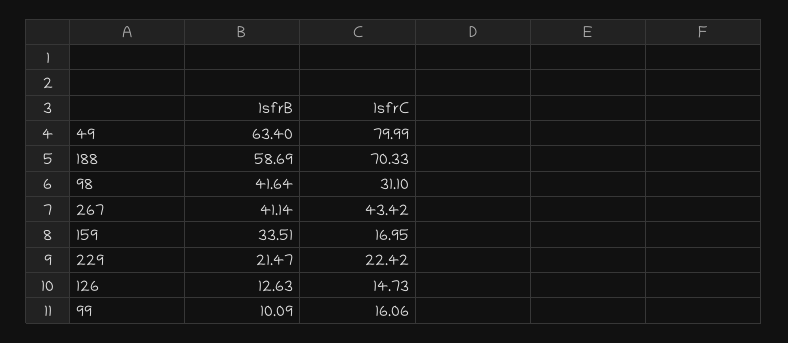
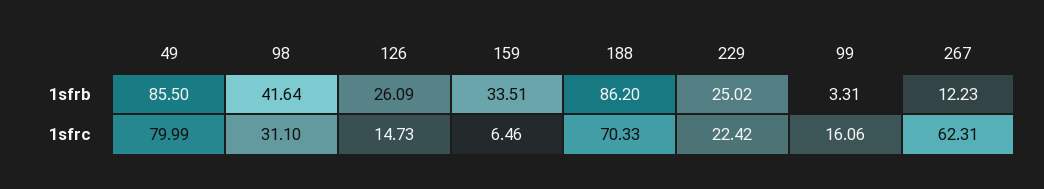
1sfrB, 49: 63.4 -> 85.5
1sfrB, 188: 58.69 -> 86.2
1sfrB, 267: 41.14 -> 12.23
1sfrC, 267: 43.42 -> 62.31
1sfrC, 159: 16.95 -> 6.46
1sfrB, 229: 21.47 -> 25.02
1sfrB, 126: 12.63 -> 26.09
1sfrB, 99: 10.09 -> 3.31

